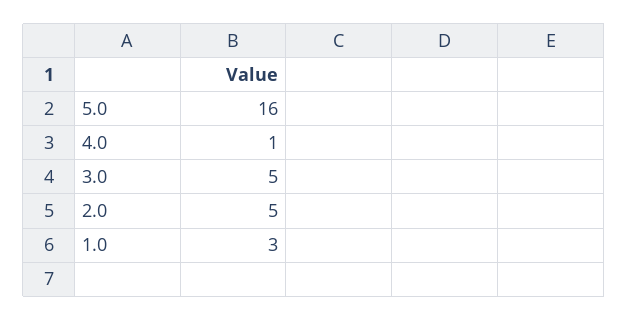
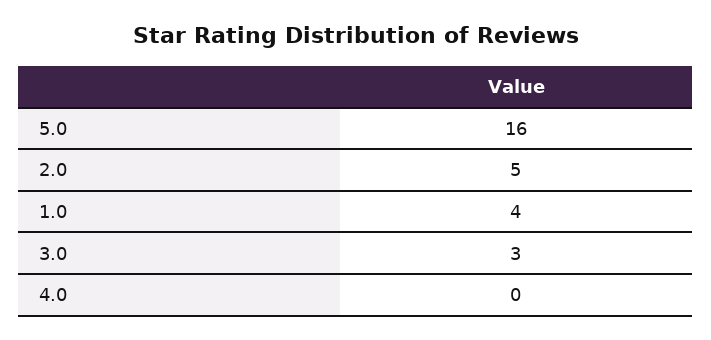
4.0: 1 -> 0
3.0: 5 -> 3
1.0: 3 -> 4

